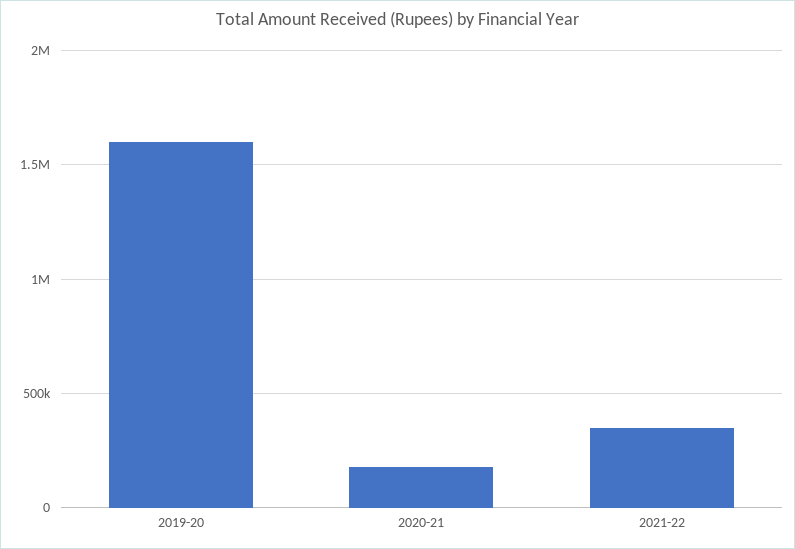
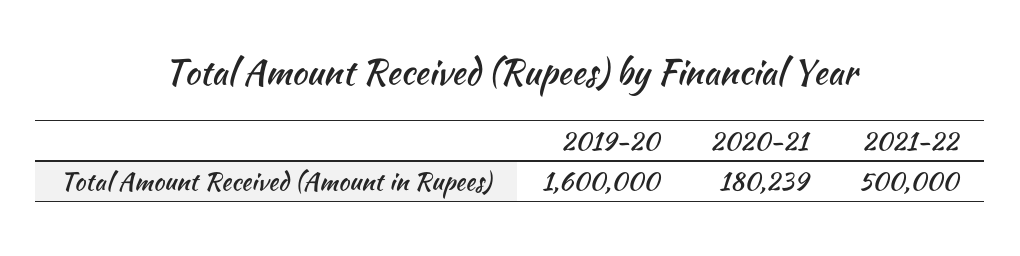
2021-22: 350000 -> 500000

